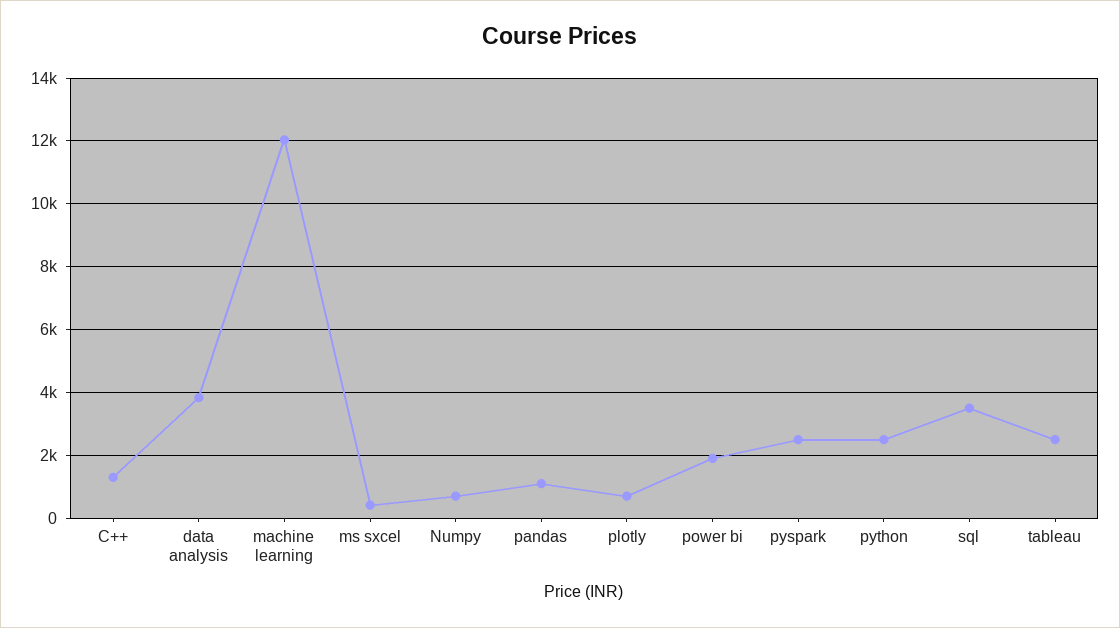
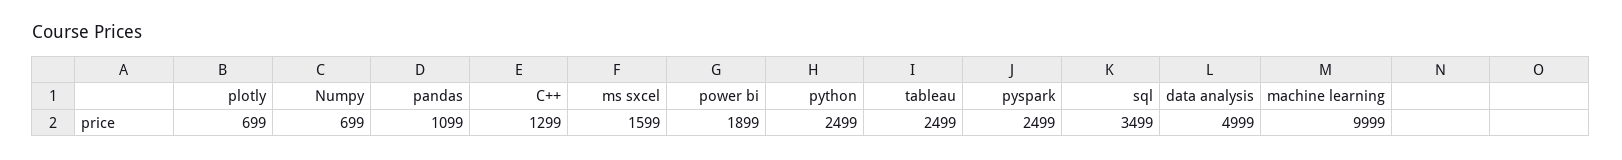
data analysis: 3800 -> 4999
machine learning: 12000 -> 9999
ms sxcel: 400 -> 1599

